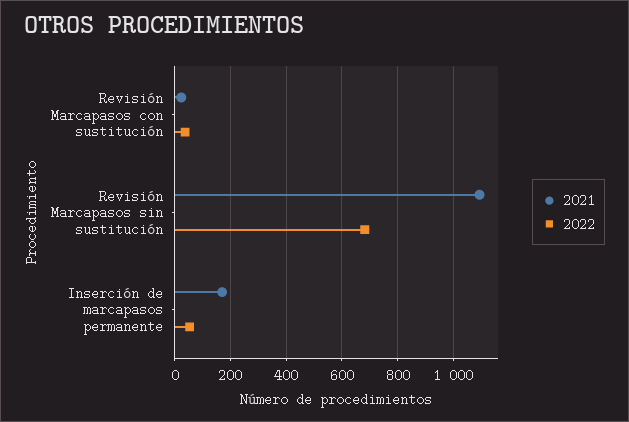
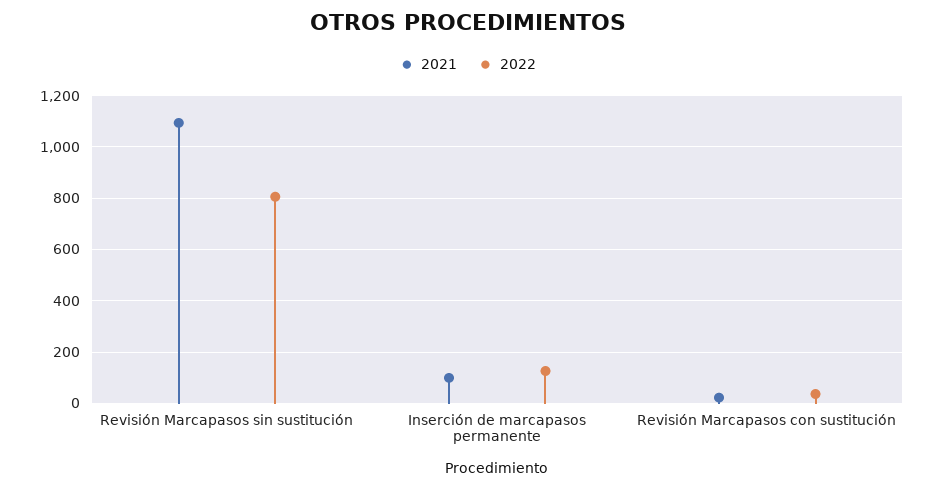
2022, Revisión Marcapasos sin sustitución: 675 -> 800
2021, Inserción de marcapasos permanente: 175 -> 100
2022, Inserción de marcapasos permanente: 50 -> 125

